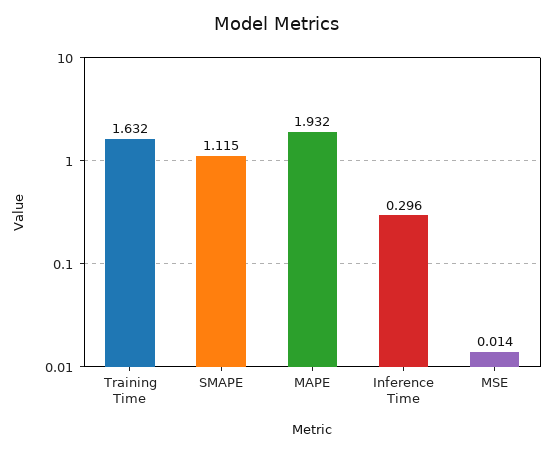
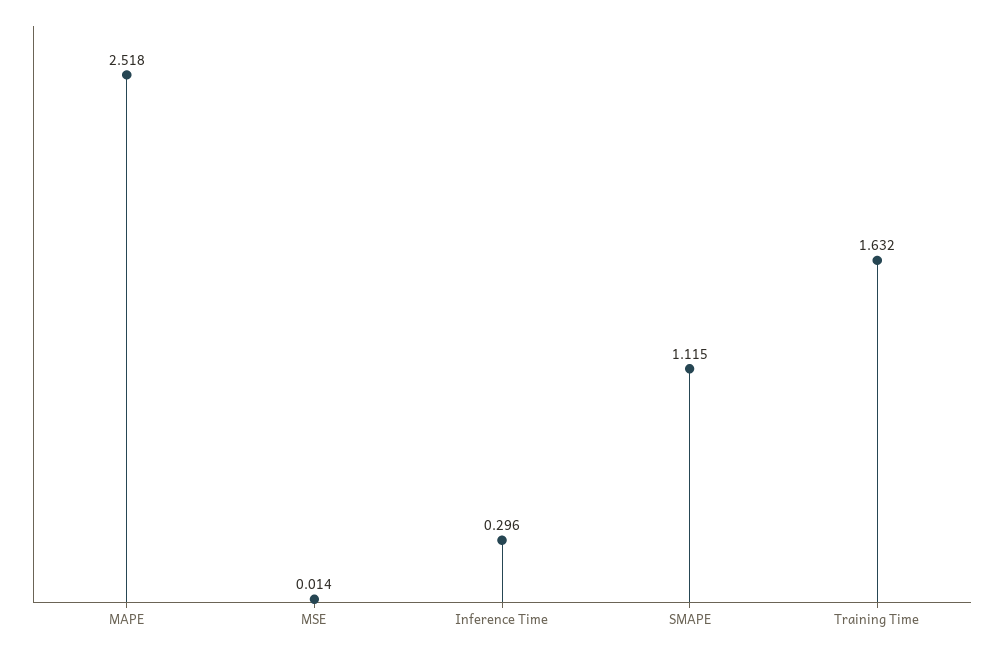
MAPE: 1.932 -> 2.518

